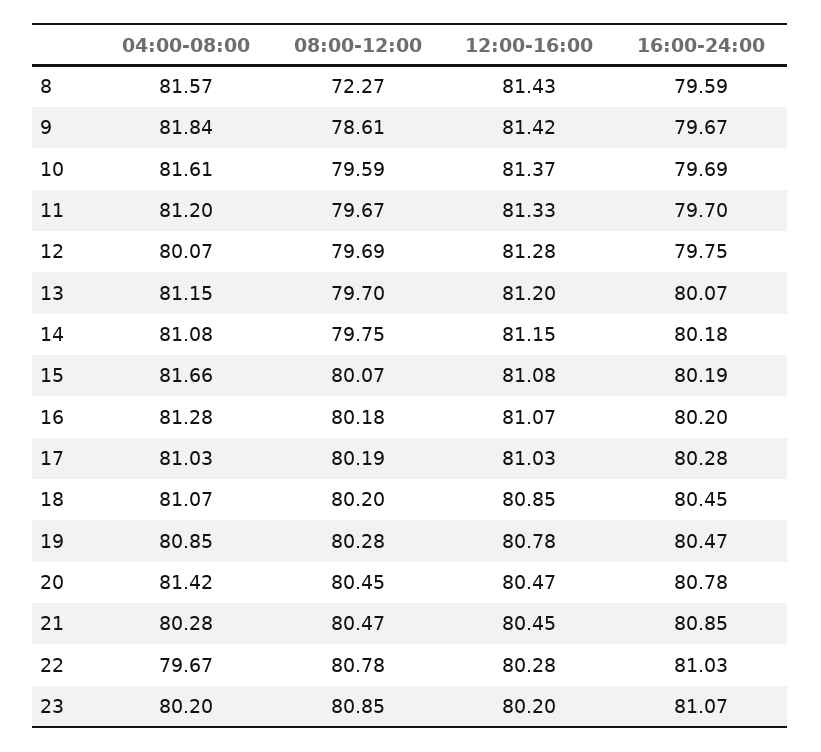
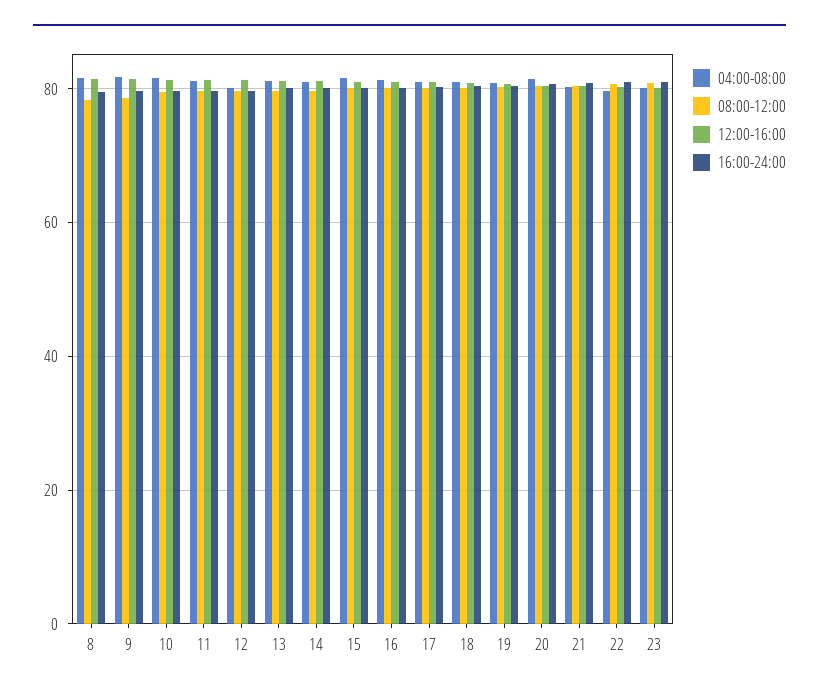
08:00-12:00, 8: 72.27 -> 78

